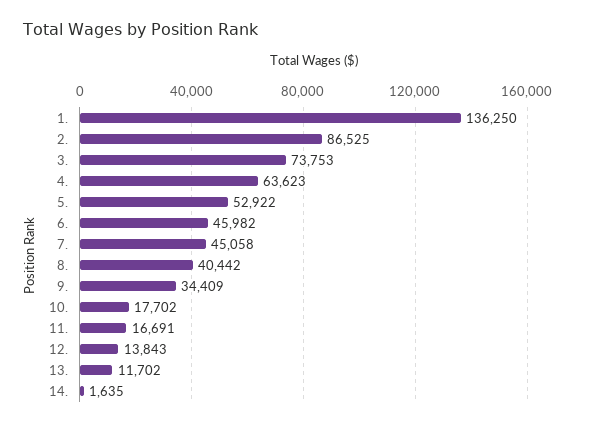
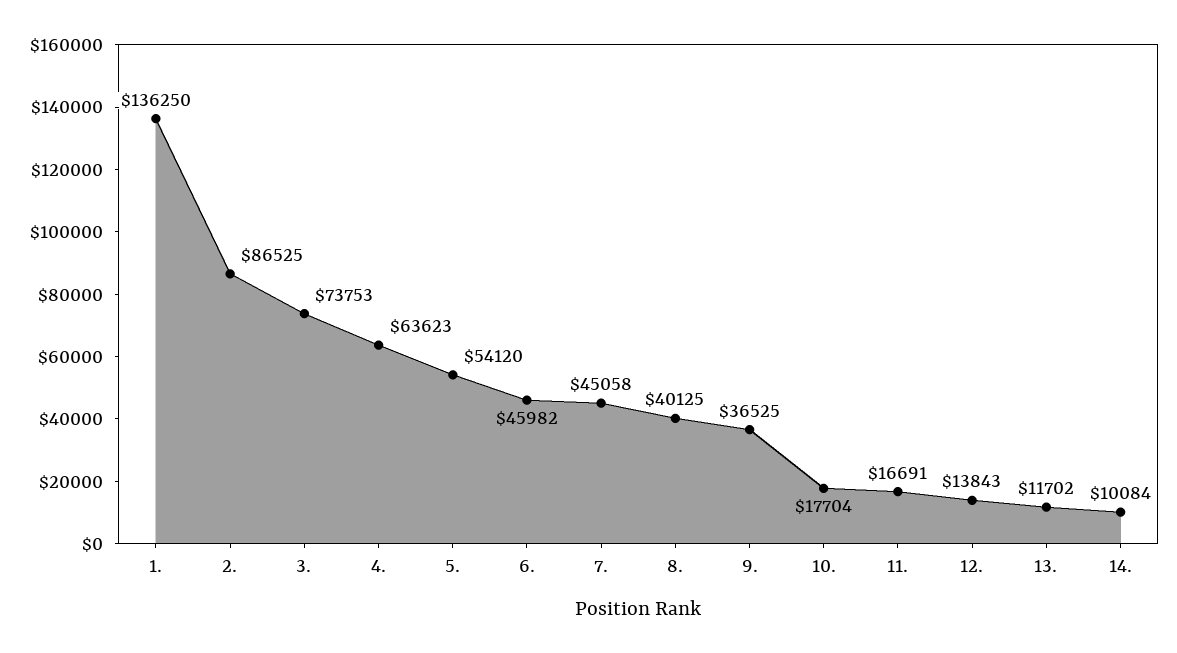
5.: 52922 -> 54120
8.: 40442 -> 40125
9.: 34409 -> 36525
10.: 17702 -> 17704
14.: 1635 -> 10084

